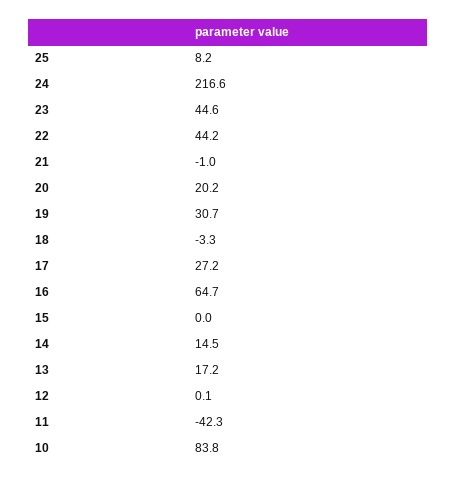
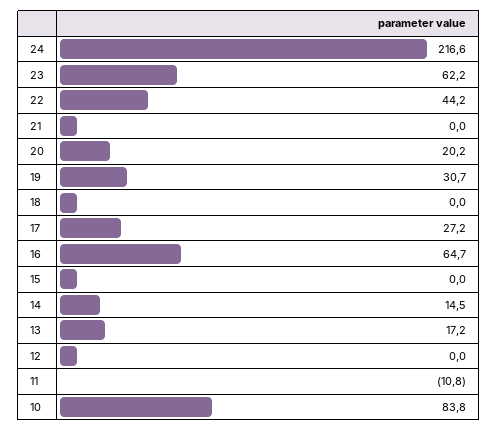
25: 8.2 -> none
23: 44.6 -> 62.2
21: -1 -> 0
18: -3.3 -> 0
12: 0.1 -> 0
11: -42.3 -> -10.8

